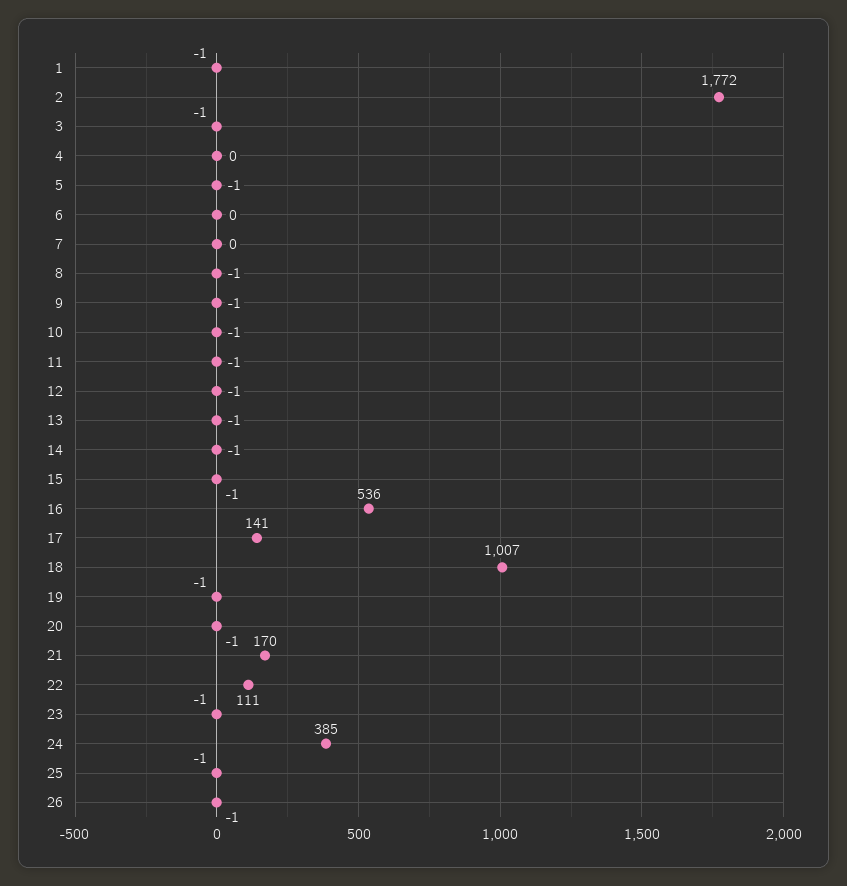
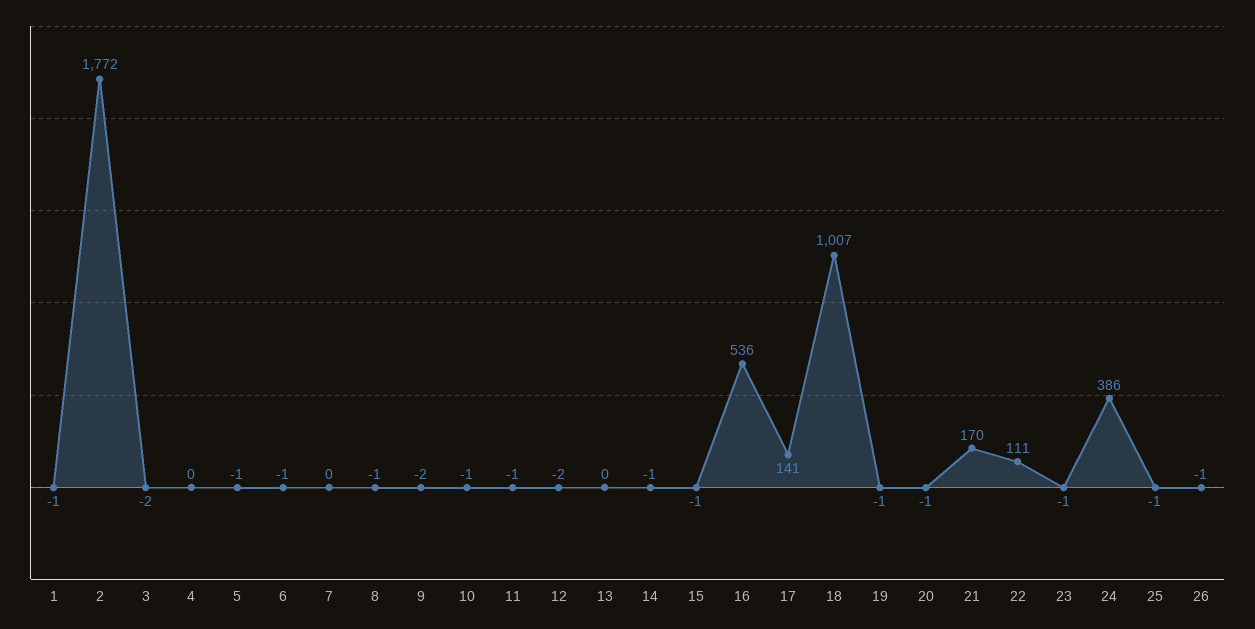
3: -1 -> -2
6: 0 -> -1
9: -1 -> -2
12: -1 -> -2
13: -1 -> 0
24: 385 -> 386

